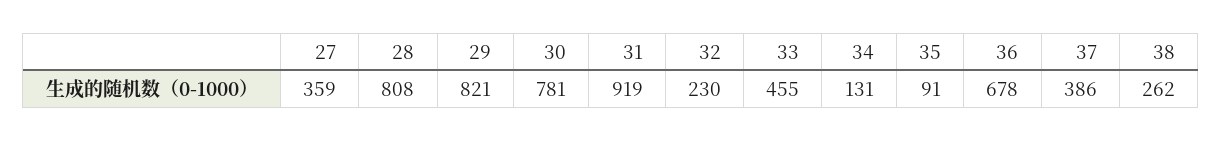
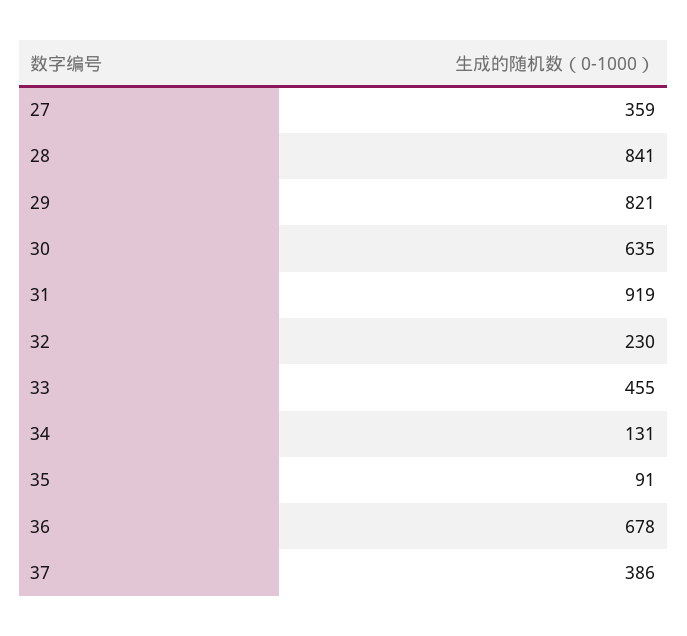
28: 808 -> 841
30: 781 -> 635
38: 262 -> none

